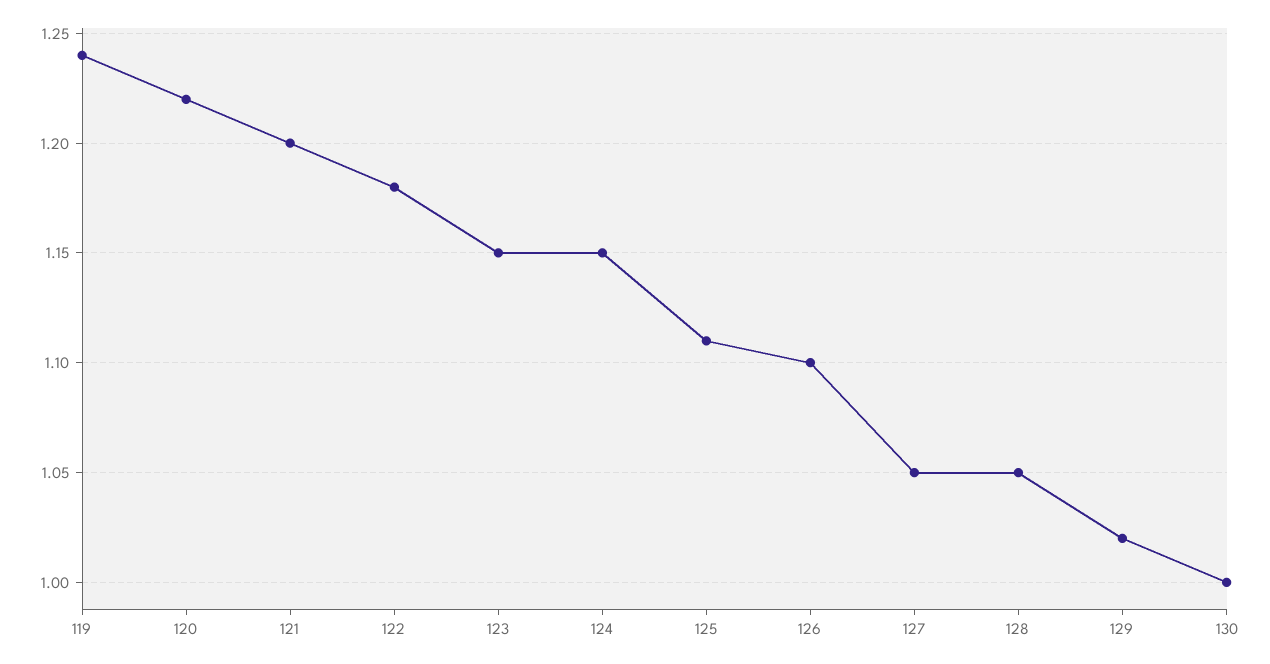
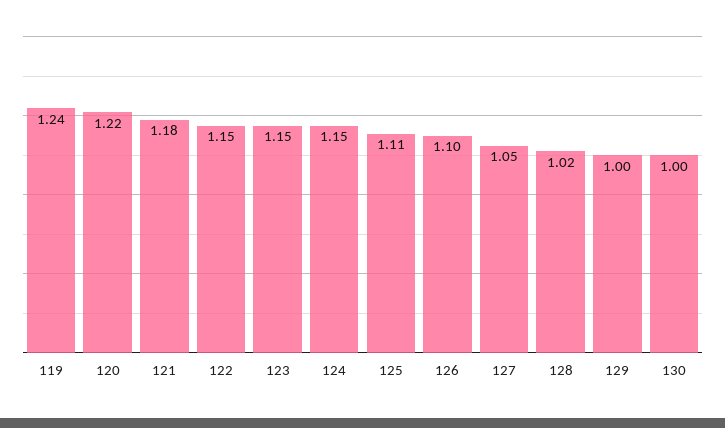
121: 1.2 -> 1.18
122: 1.18 -> 1.15
128: 1.05 -> 1.02
129: 1.02 -> 1

